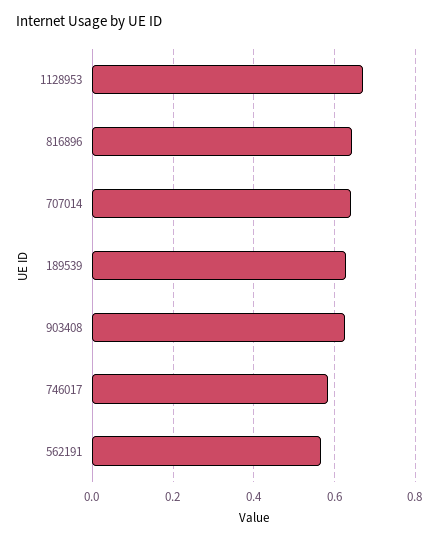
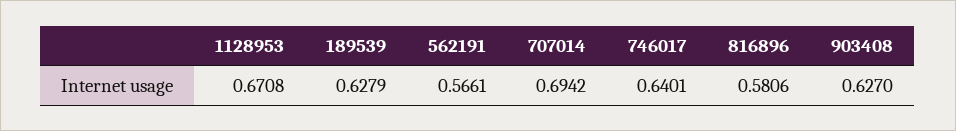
816896: 0.64 -> 0.5806
707014: 0.64 -> 0.6942
746017: 0.58 -> 0.6401

